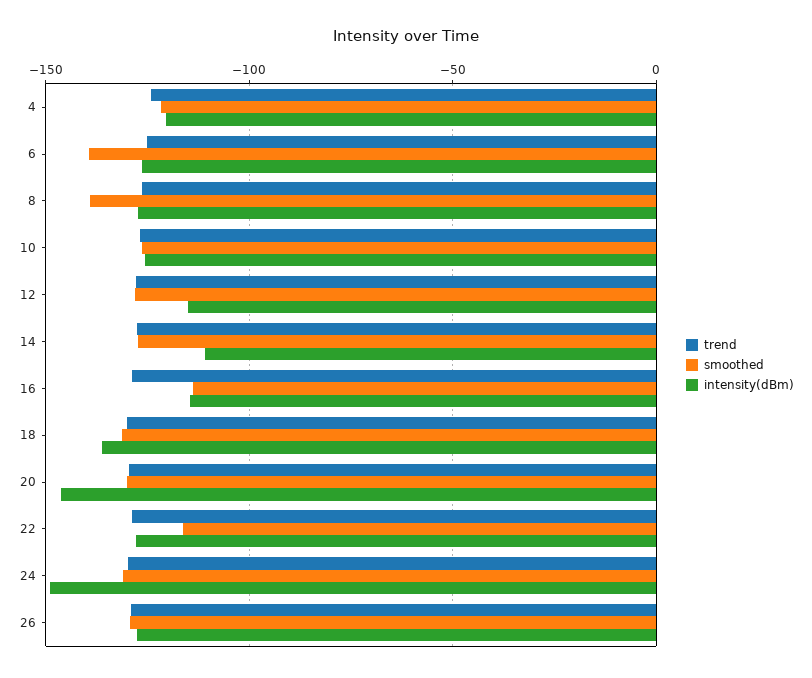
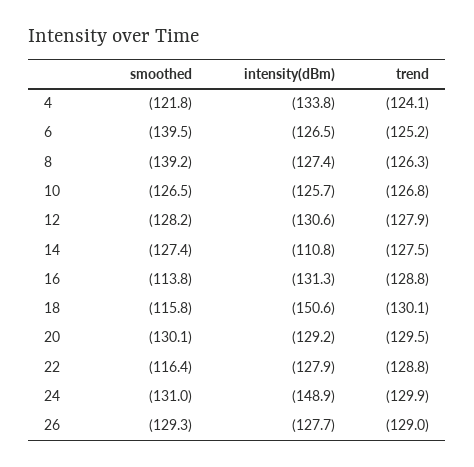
intensity(dBm), 4: -120 -> -133.8
intensity(dBm), 12: -115 -> -130.6
intensity(dBm), 16: -115 -> -131.3
smoothed, 18: -130 -> -115.8
intensity(dBm), 18: -135 -> -150.6
intensity(dBm), 20: -145 -> -129.2

